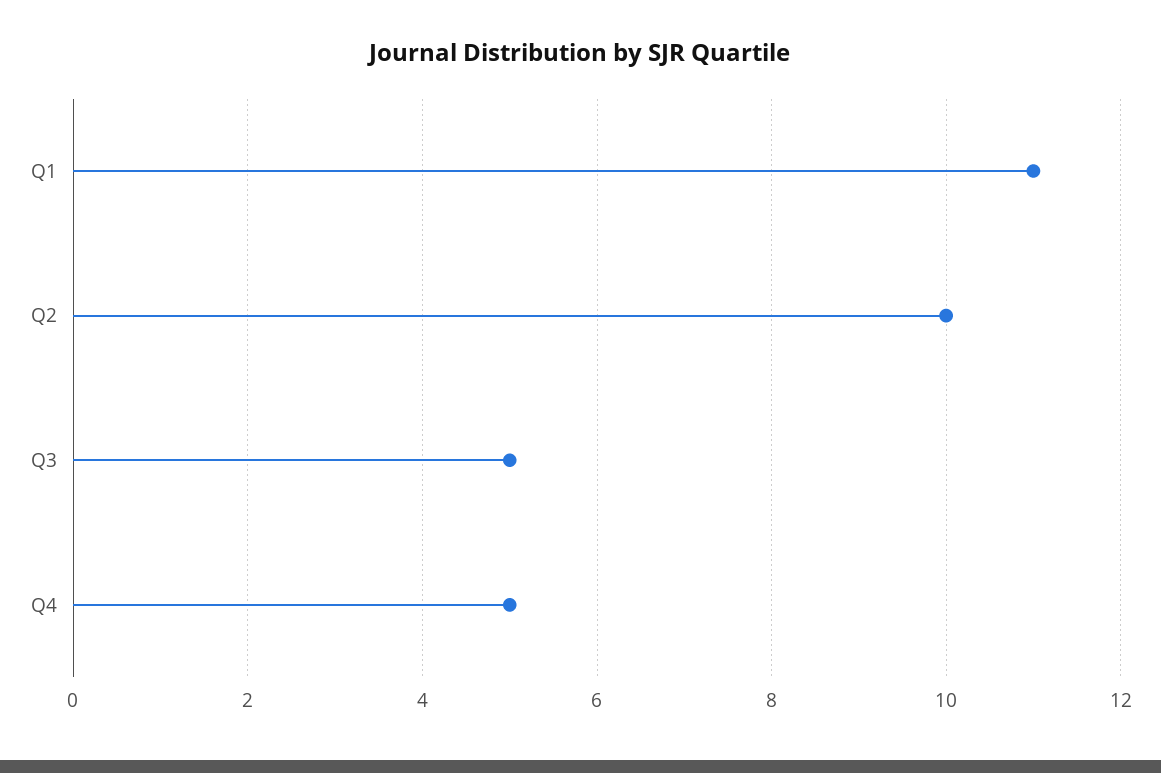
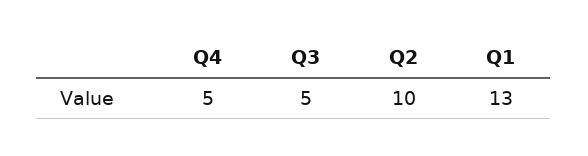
Q1: 11 -> 13

